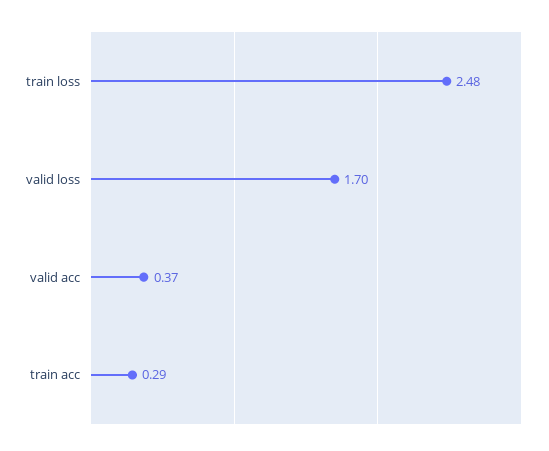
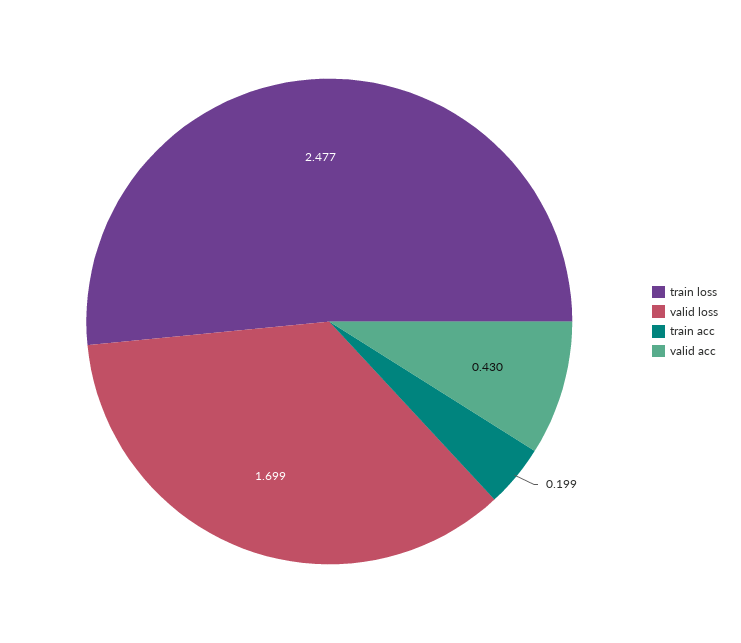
valid acc: 0.37 -> 0.43
train acc: 0.29 -> 0.199

